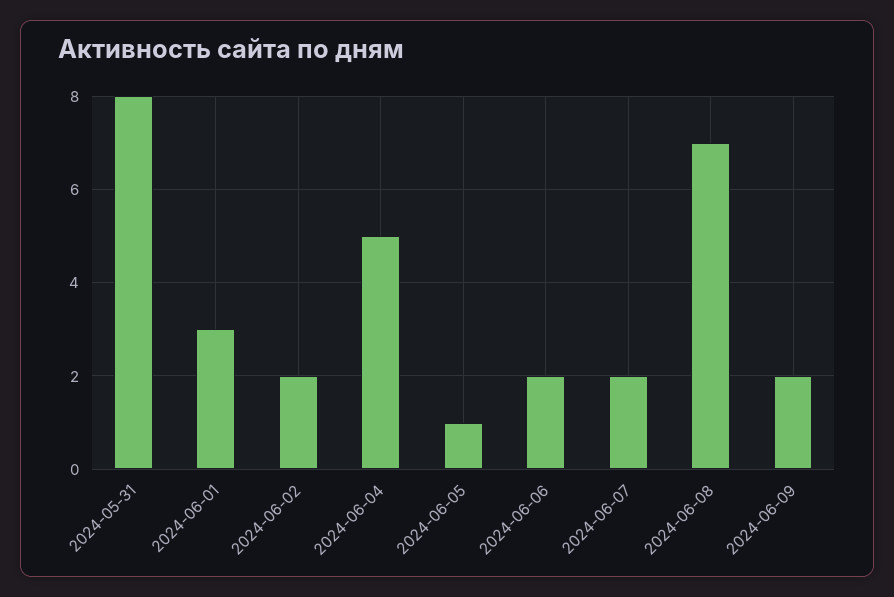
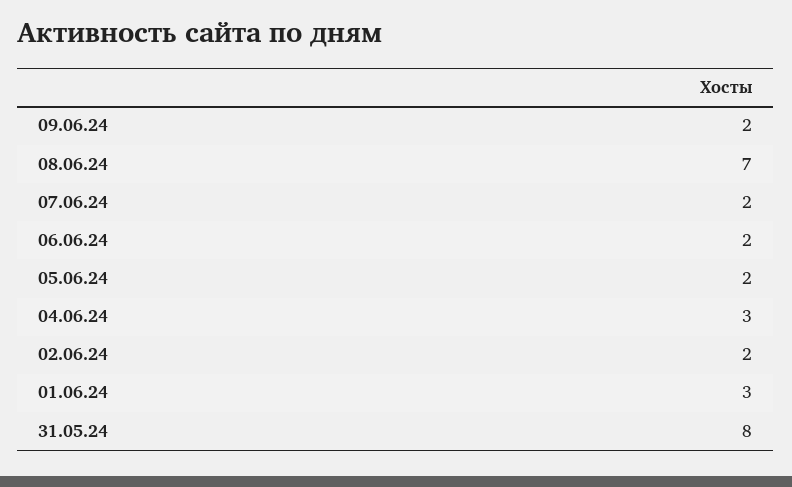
2024-06-04: 5 -> 3
2024-06-05: 1 -> 2

